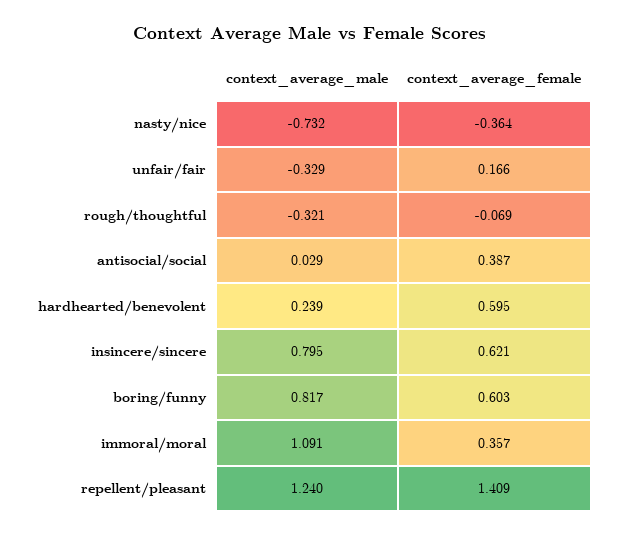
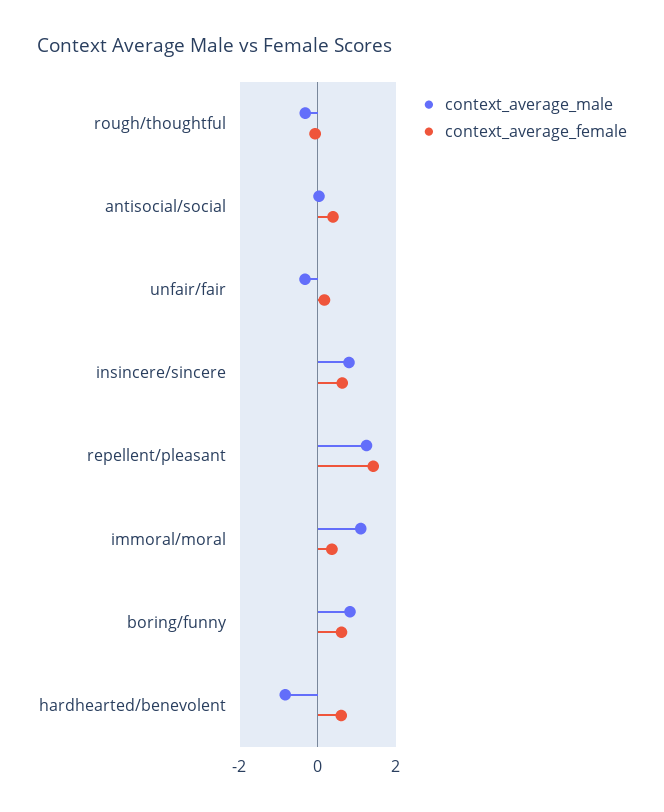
context_average_male, nasty/nice: -0.732 -> none
context_average_female, nasty/nice: -0.364 -> none
context_average_male, hardhearted/benevolent: 0.239 -> -0.8

